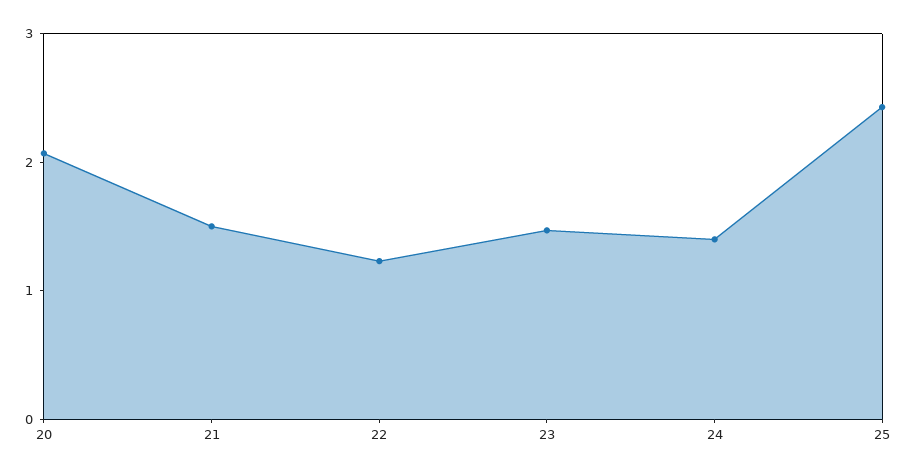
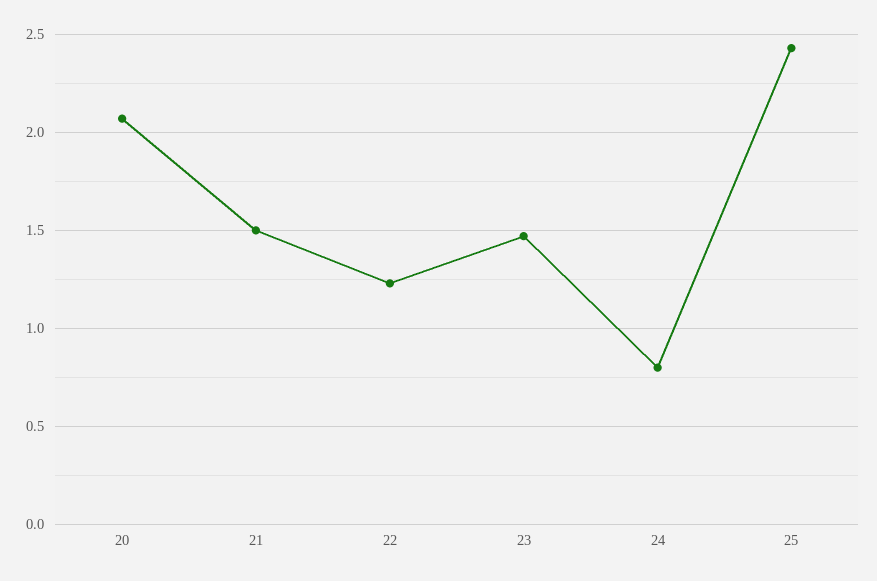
24: 1.4 -> 0.8

